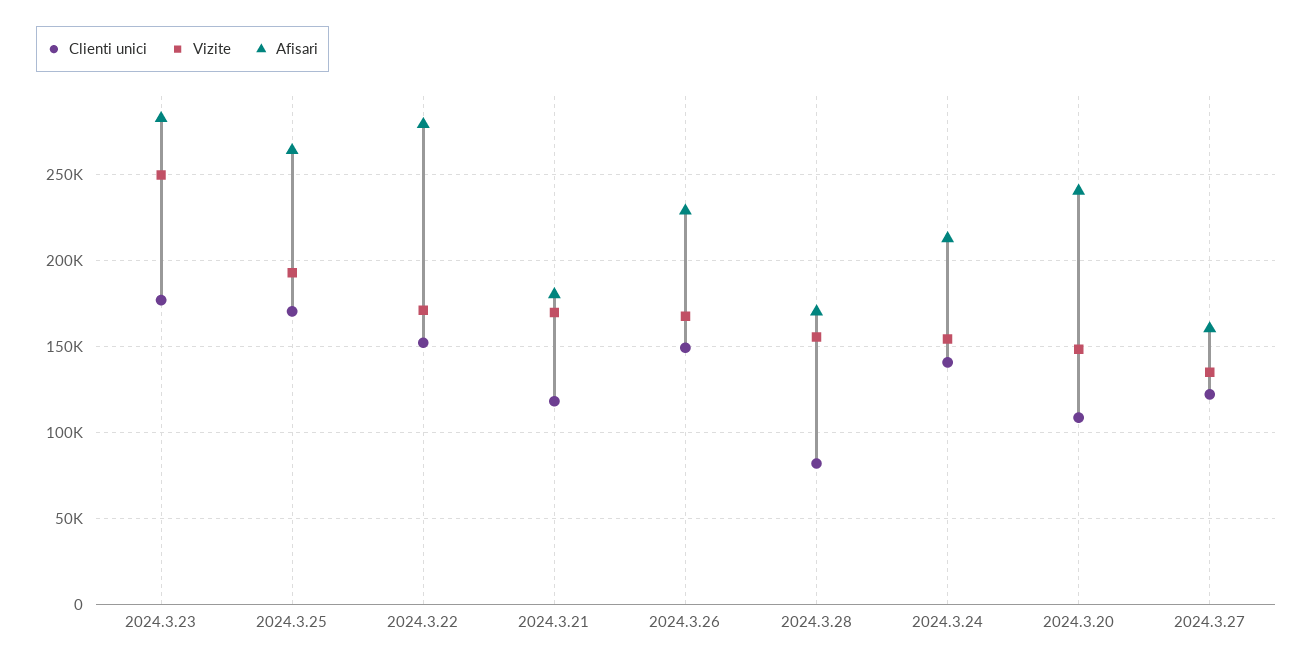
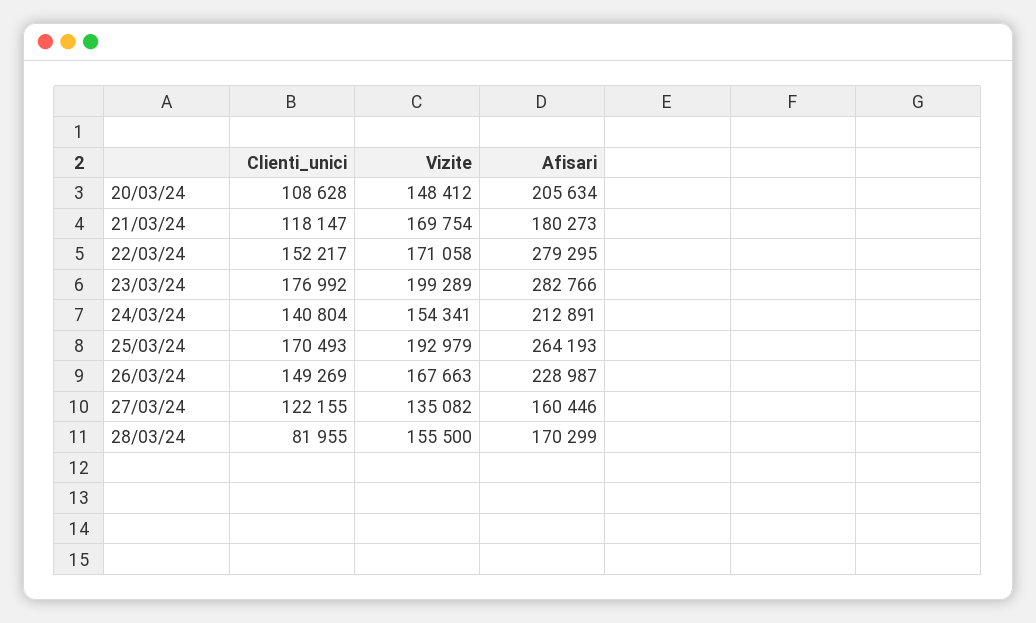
Vizite, 2024.3.23: 250000 -> 199289
Afisari, 2024.3.20: 240000 -> 205634

